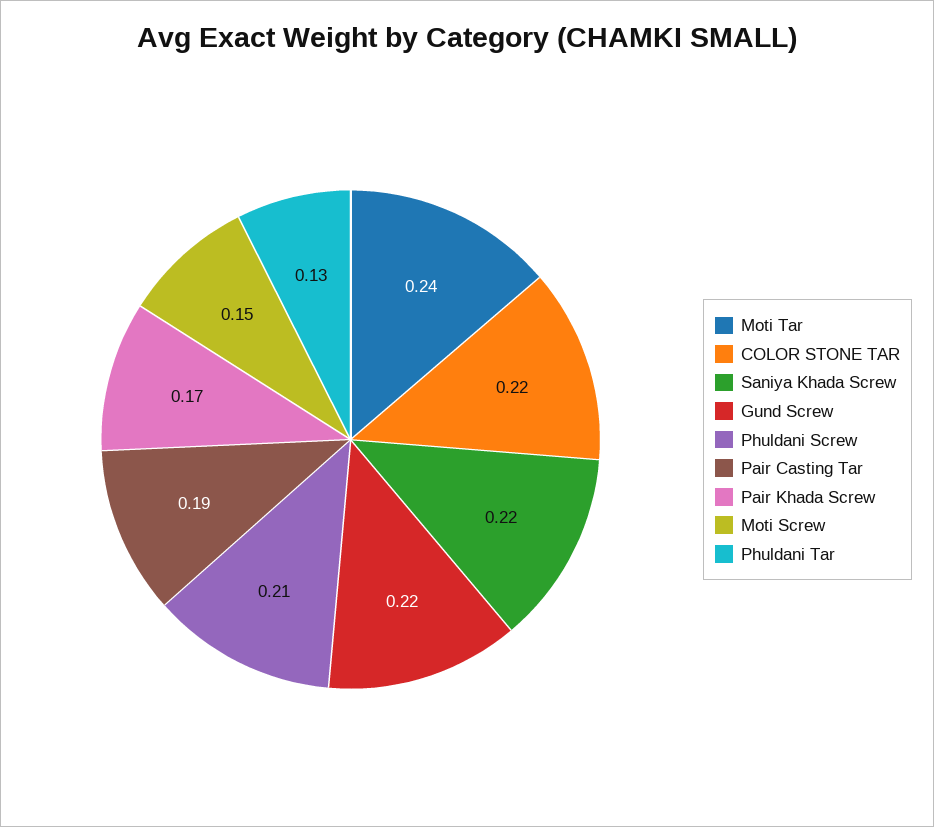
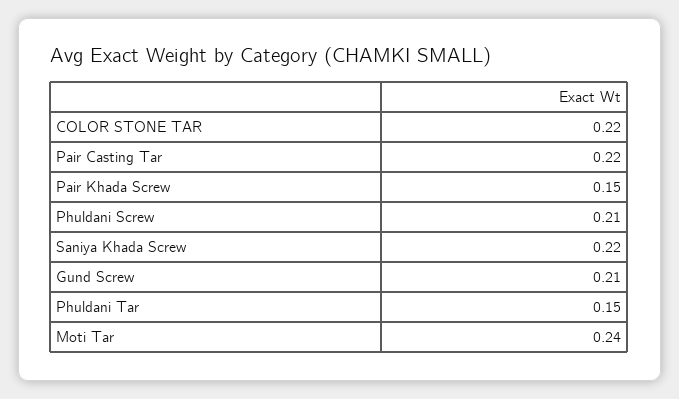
Gund Screw: 0.22 -> 0.21
Pair Casting Tar: 0.19 -> 0.22
Pair Khada Screw: 0.17 -> 0.15
Moti Screw: 0.15 -> none
Phuldani Tar: 0.13 -> 0.15

